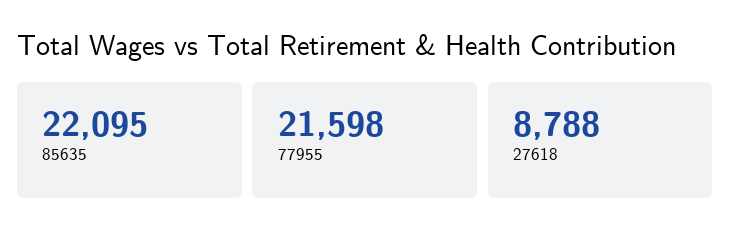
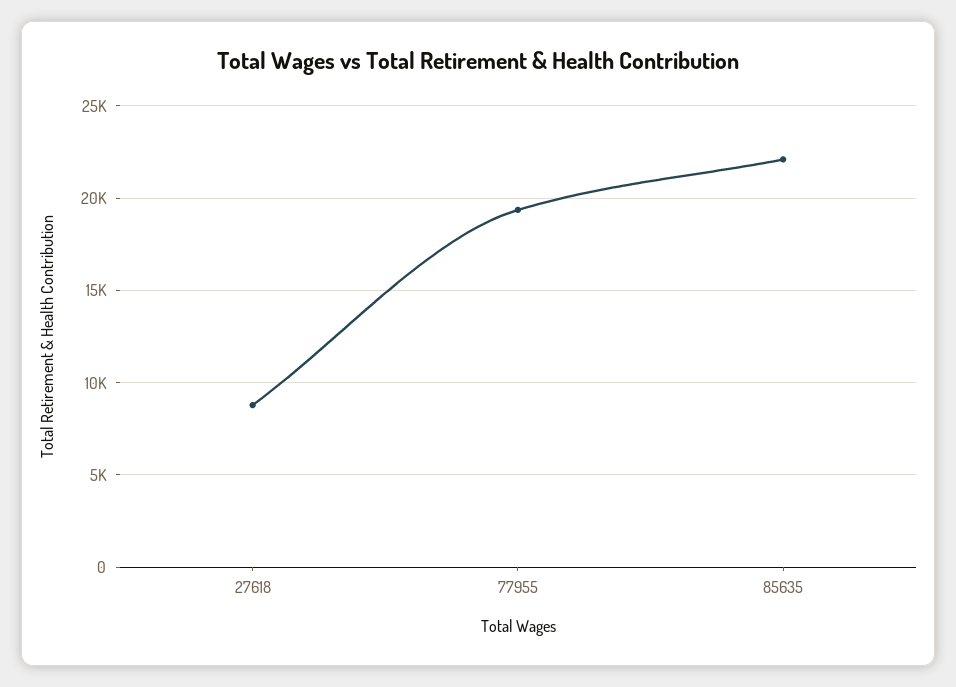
77955: 21598 -> 19500

